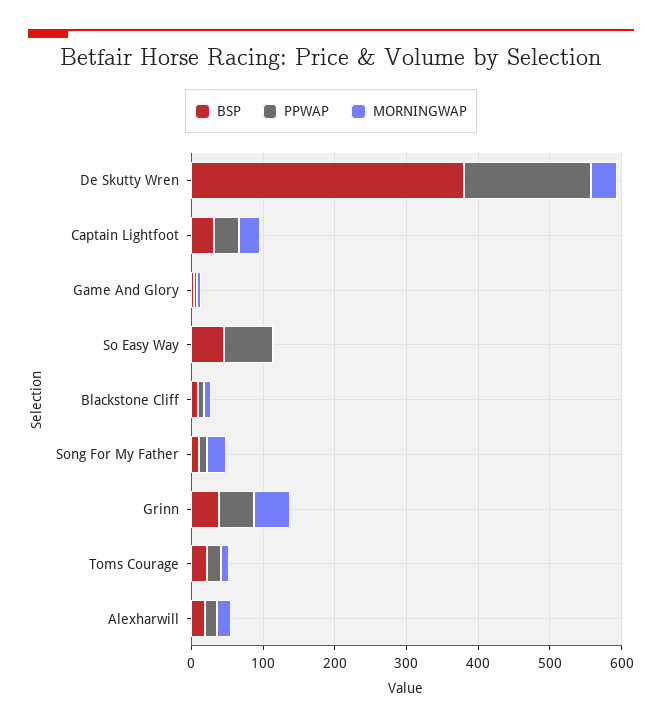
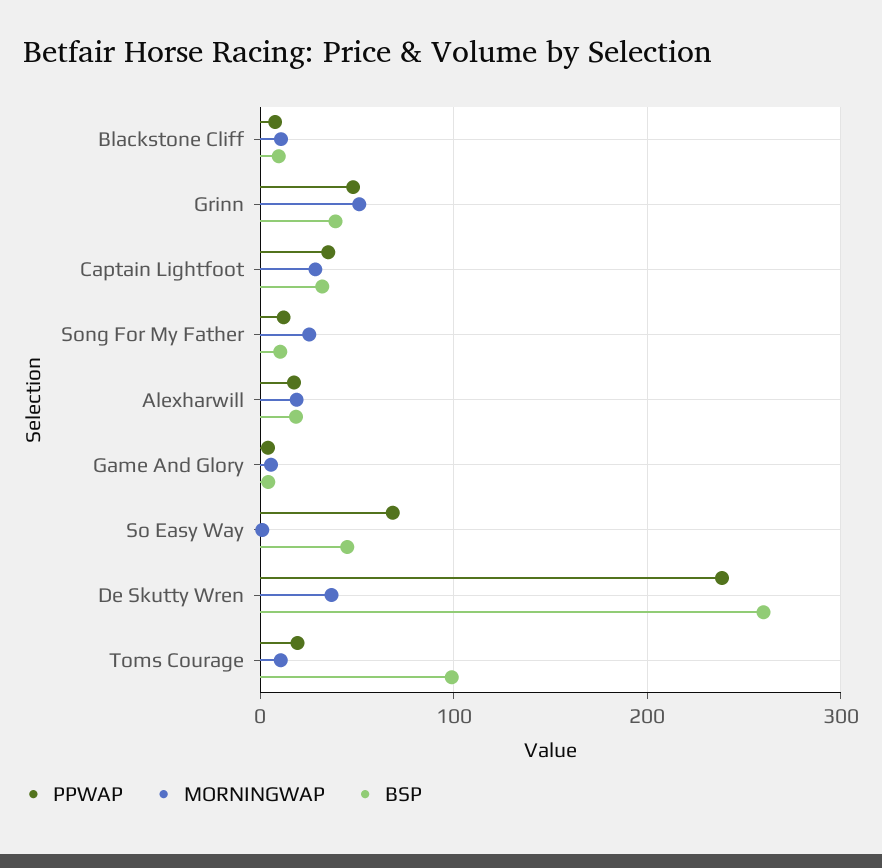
BSP, De Skutty Wren: 380 -> 260
PPWAP, De Skutty Wren: 180 -> 240
BSP, Toms Courage: 20 -> 100

